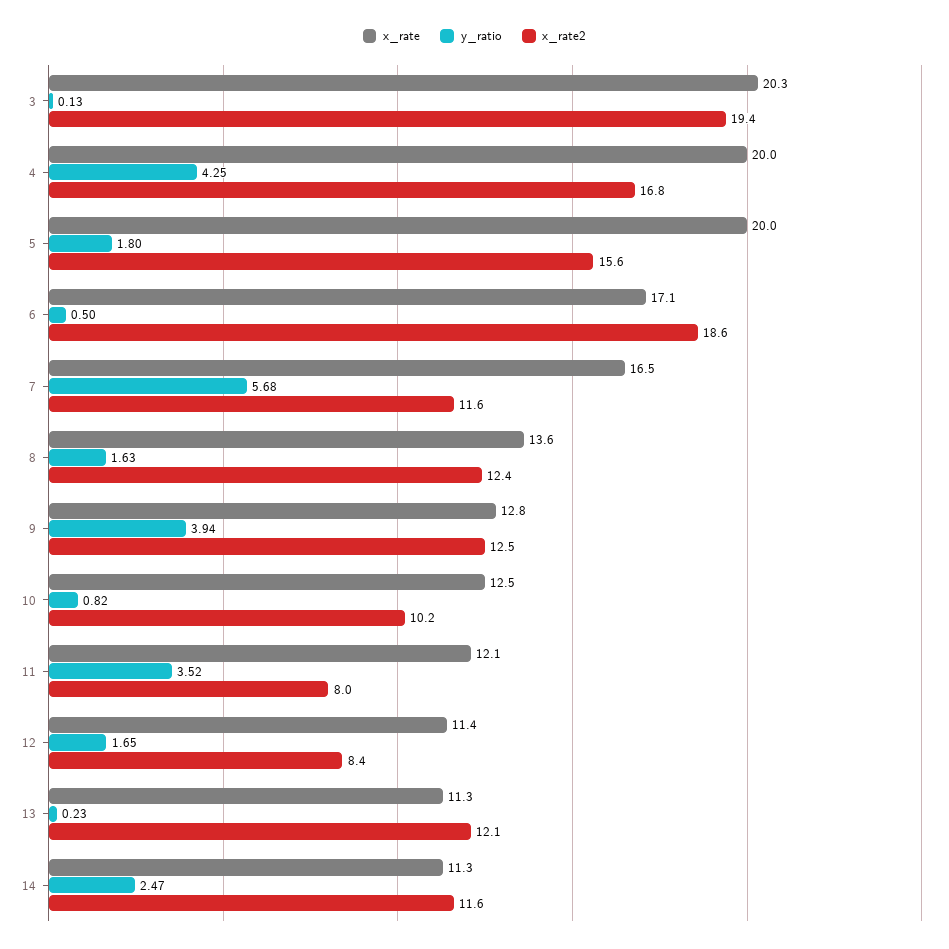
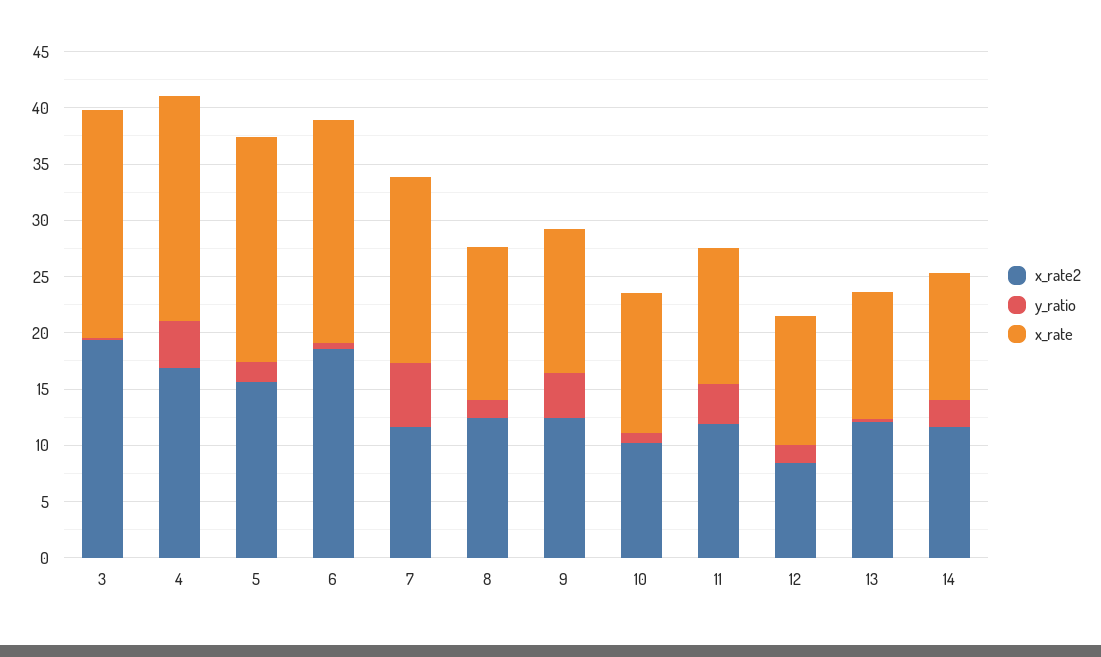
x_rate, 6: 17.1 -> 20
x_rate2, 11: 8 -> 12

